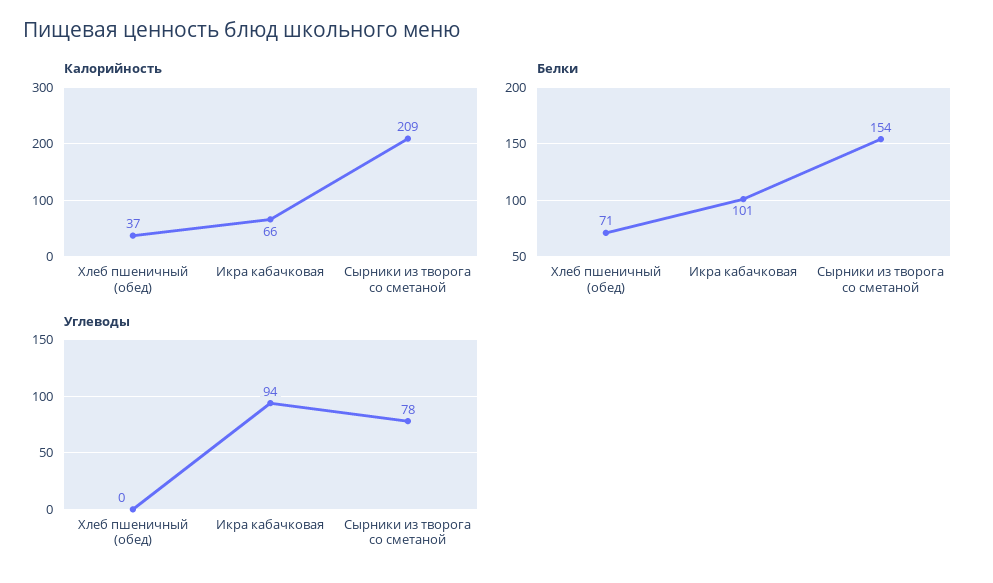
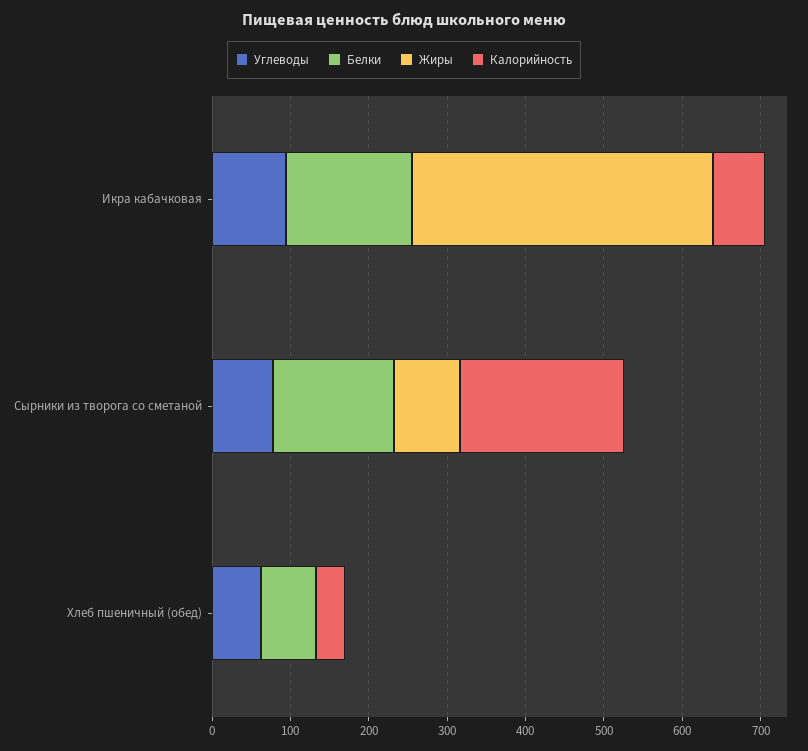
Белки, Икра кабачковая: 101 -> 160
Углеводы, Хлеб пшеничный (обед): 0 -> 60
Жиры, Икра кабачковая: none -> 380
Жиры, Сырники из творога со сметаной: none -> 80
Жиры, Хлеб пшеничный (обед): none -> 0

